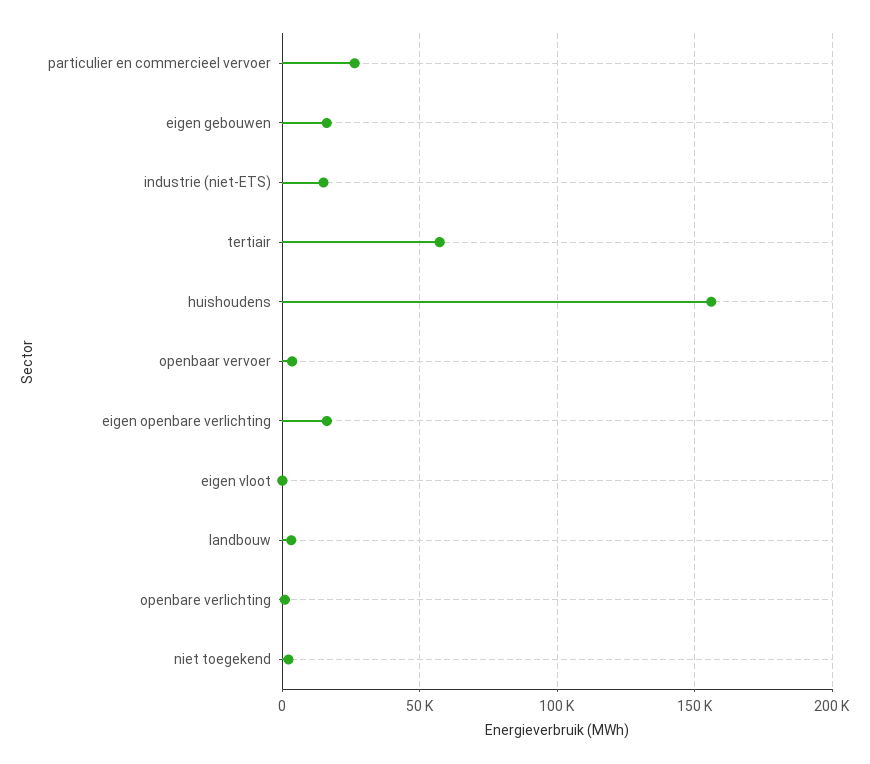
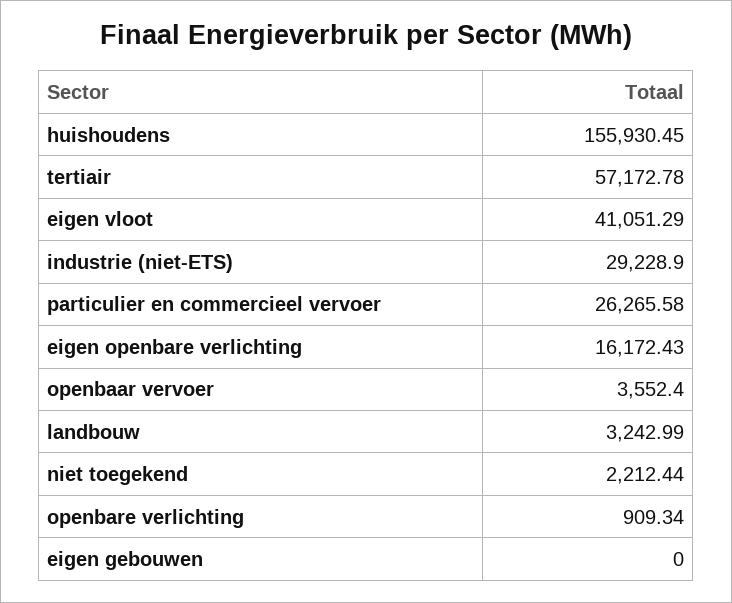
eigen gebouwen: 15000 -> 0
industrie (niet-ETS): 15000 -> 29228.9
eigen vloot: 0 -> 41051.29

